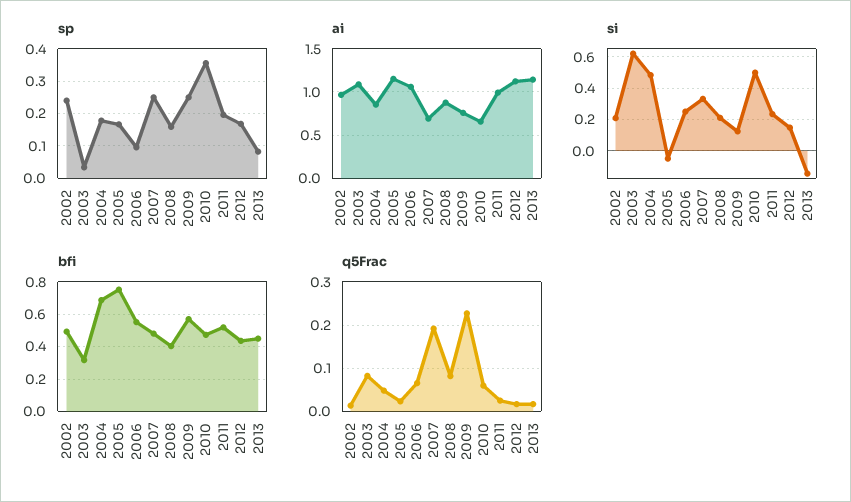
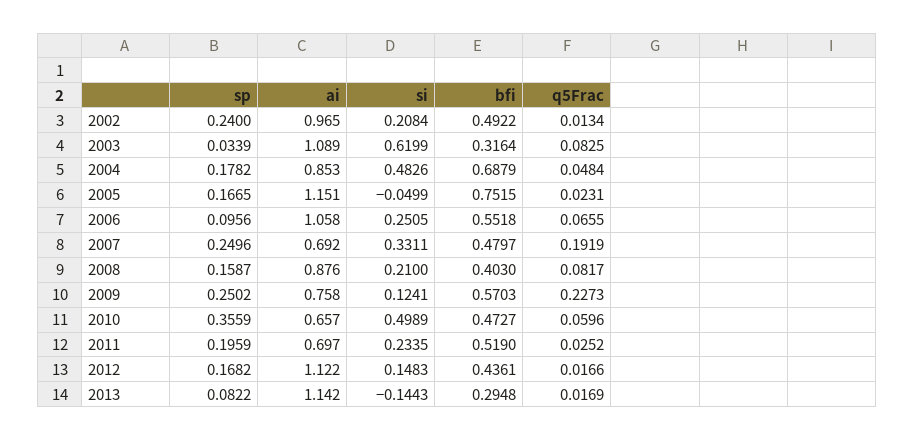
ai, 2011: 1 -> 0.697
bfi, 2013: 0.45 -> 0.2948

